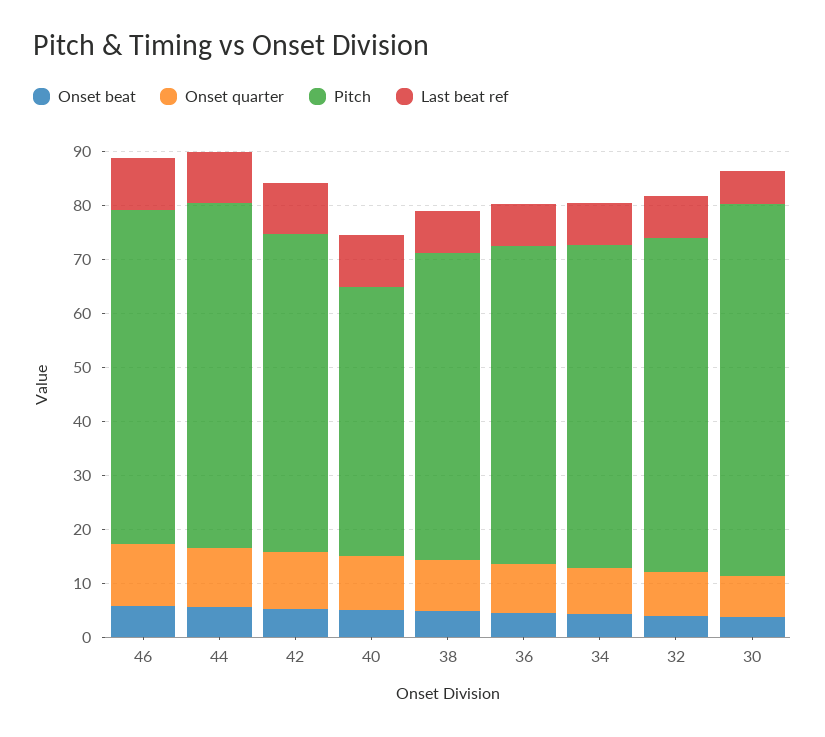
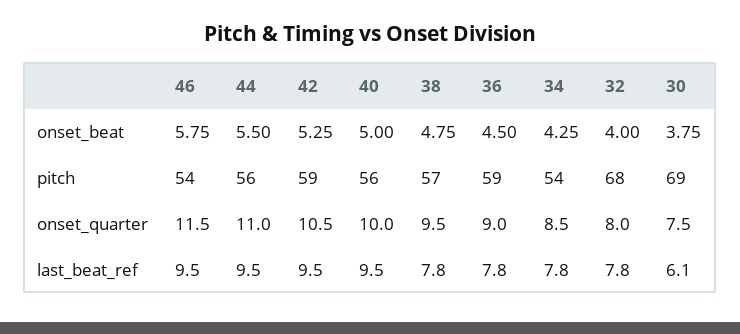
Pitch, 46: 62 -> 54
Pitch, 44: 64 -> 56
Pitch, 40: 50 -> 56
Pitch, 34: 60 -> 54
Pitch, 32: 62 -> 68

